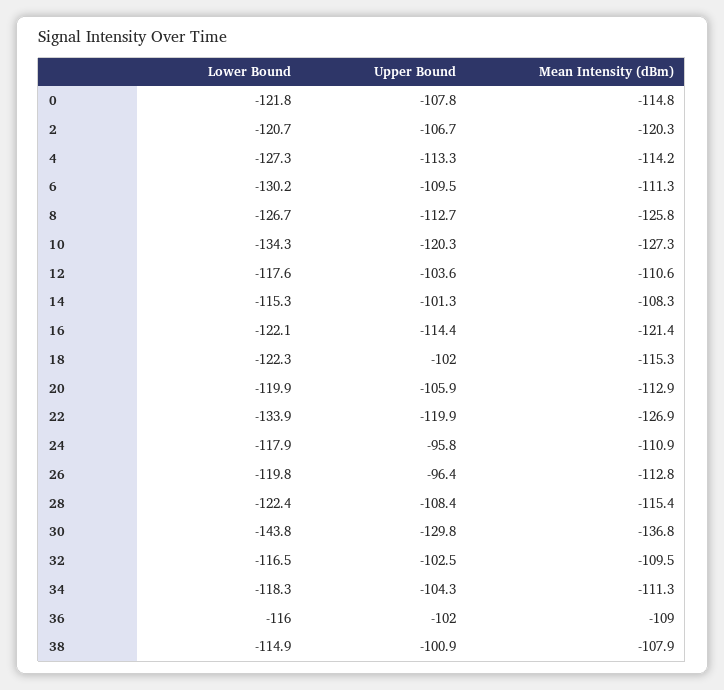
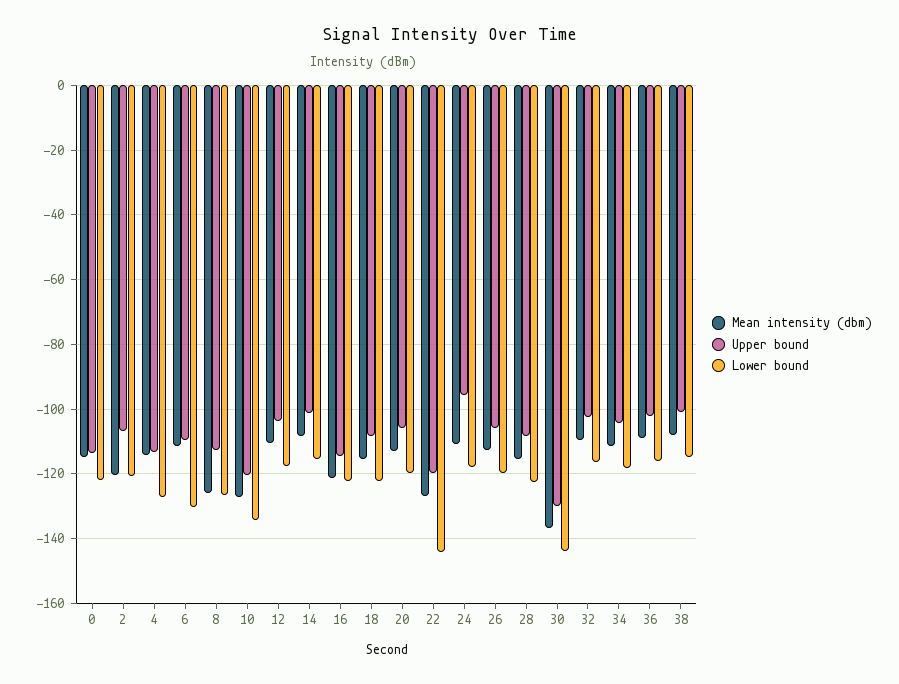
Upper Bound, 0: -107.8 -> -114
Upper Bound, 18: -102 -> -108
Lower Bound, 22: -133.9 -> -144
Upper Bound, 26: -96.4 -> -106

